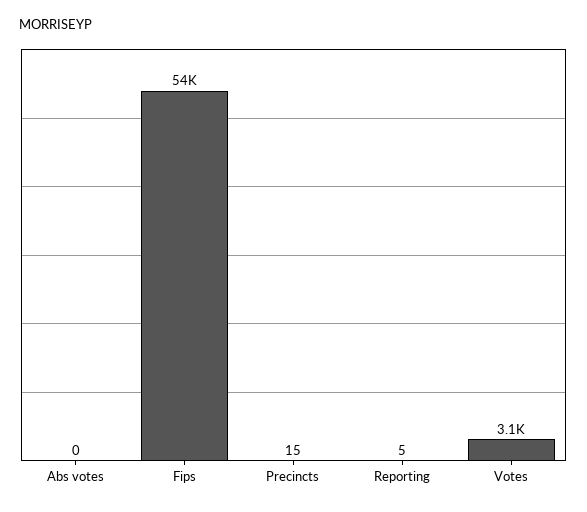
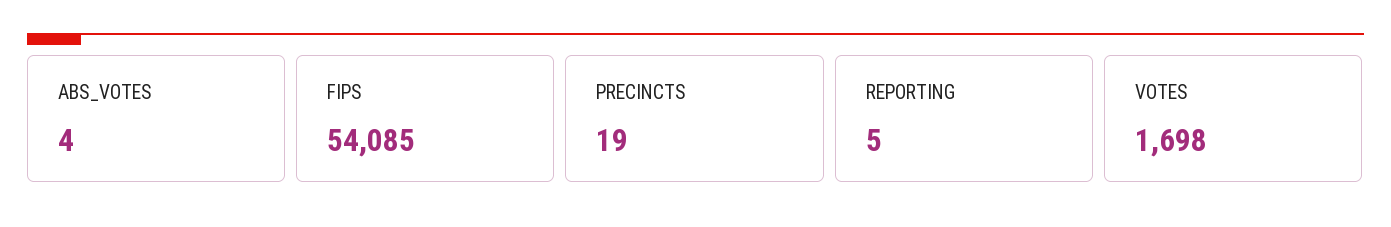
Abs votes: 0 -> 4
Precincts: 15 -> 19
Votes: 3100 -> 1698

